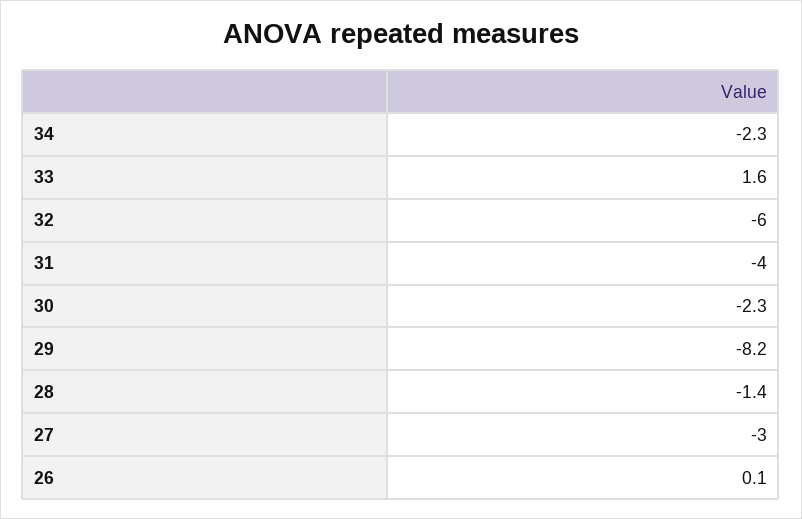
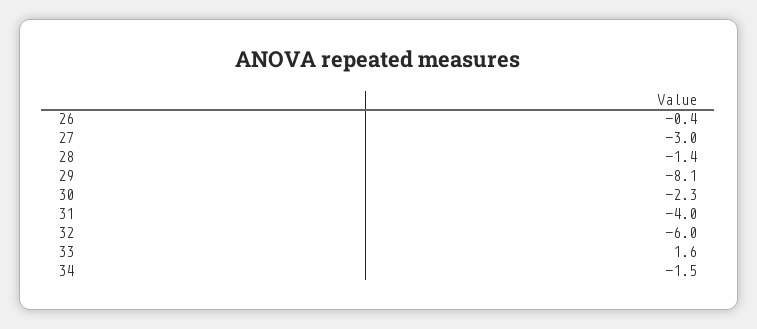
34: -2.3 -> -1.5
29: -8.2 -> -8.1
26: 0.1 -> -0.4

